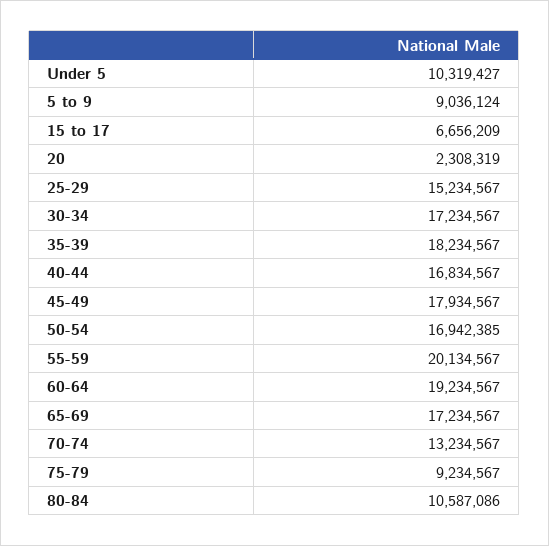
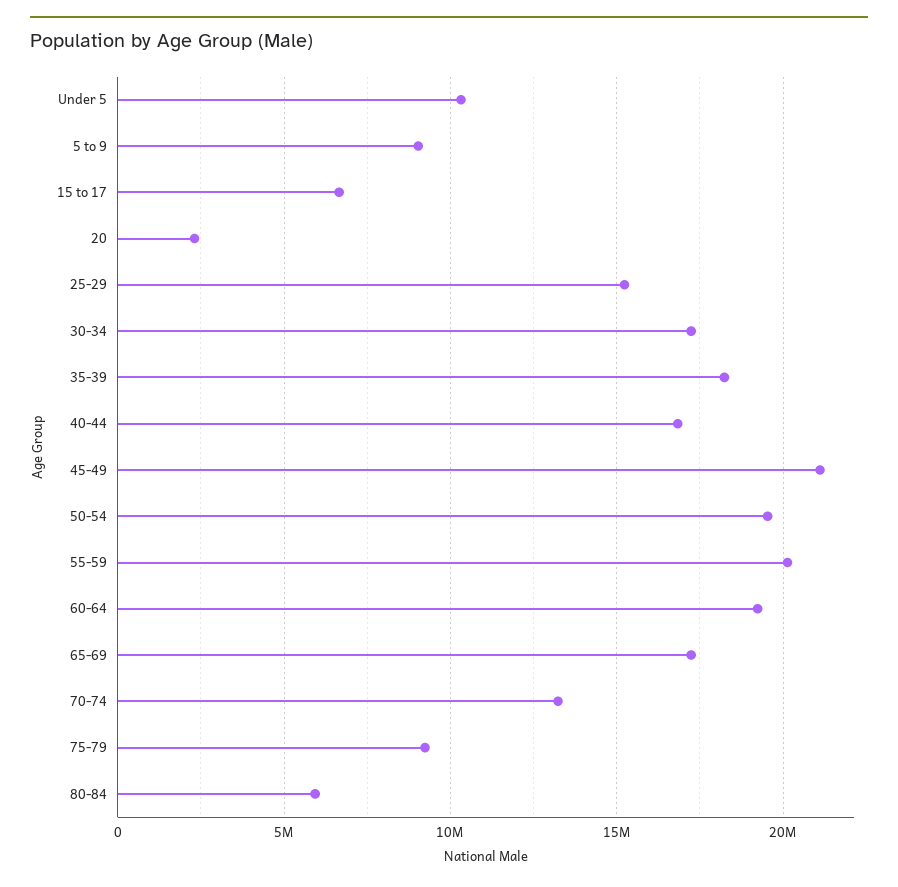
45-49: 17934567 -> 21000000
50-54: 16942385 -> 19500000
80-84: 10587086 -> 6000000

